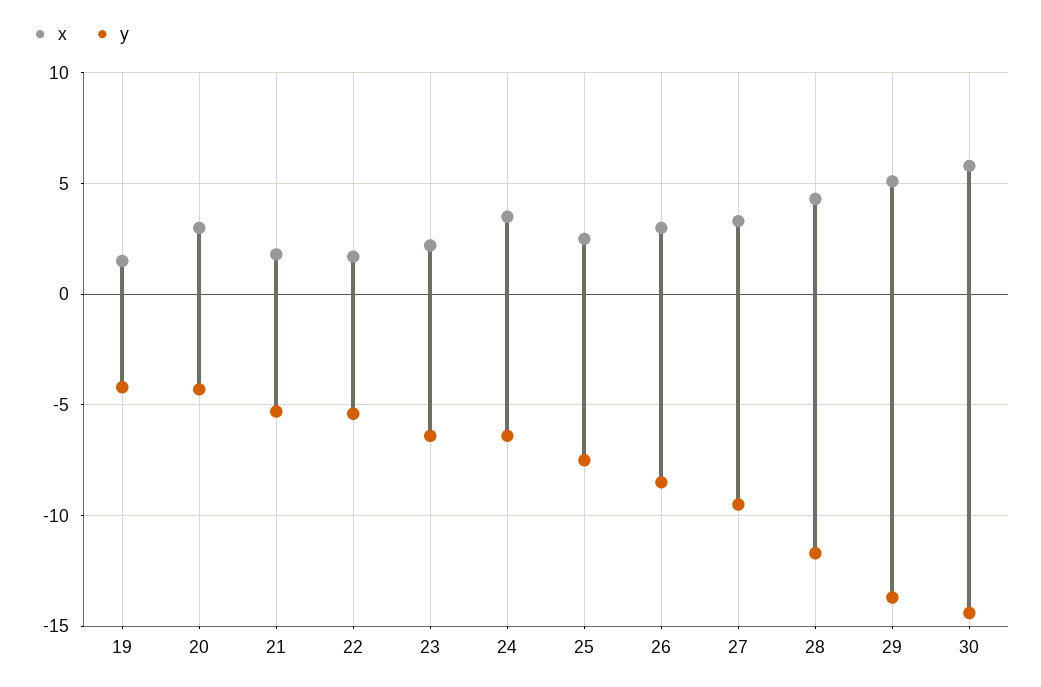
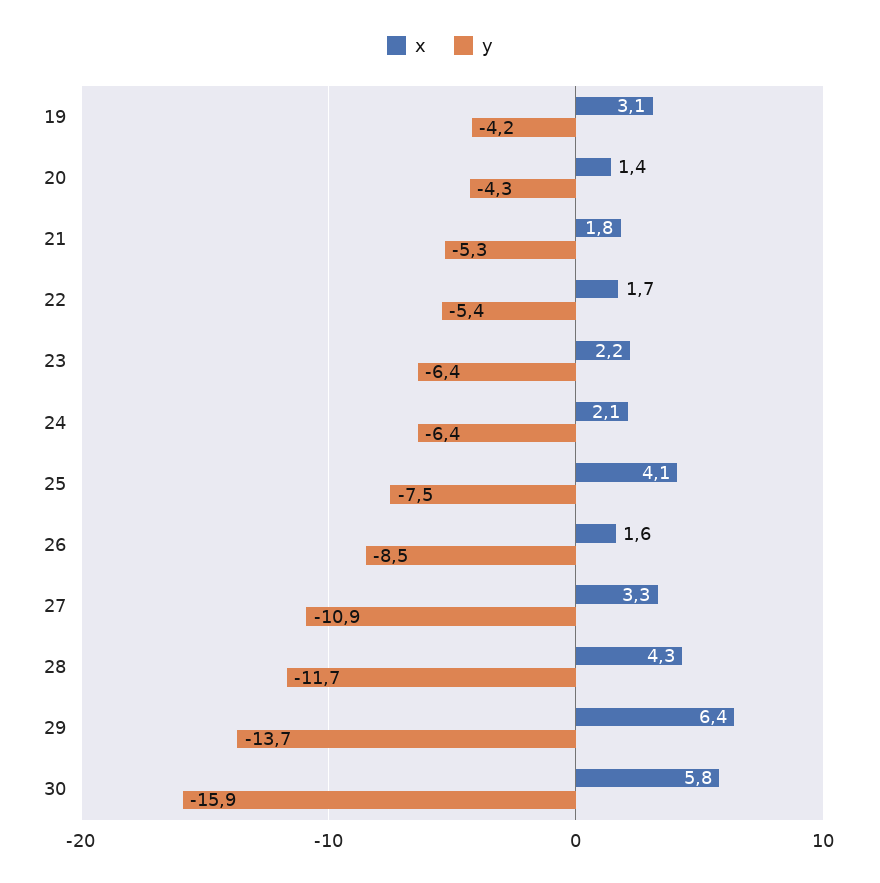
x, 19: 1.5 -> 3.1
x, 20: 3 -> 1.4
x, 24: 3.5 -> 2.1
x, 25: 2.5 -> 4.1
x, 26: 3 -> 1.6
y, 27: -9.5 -> -10.9
x, 29: 5 -> 6.4
y, 30: -14.5 -> -15.9

